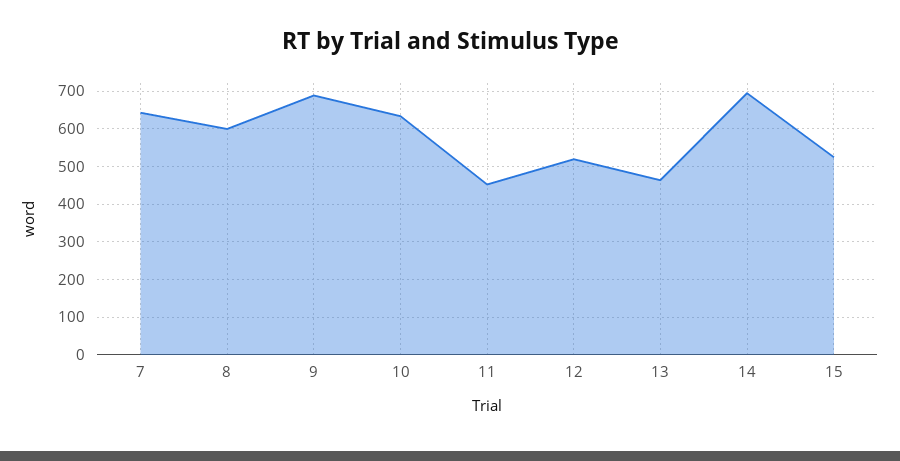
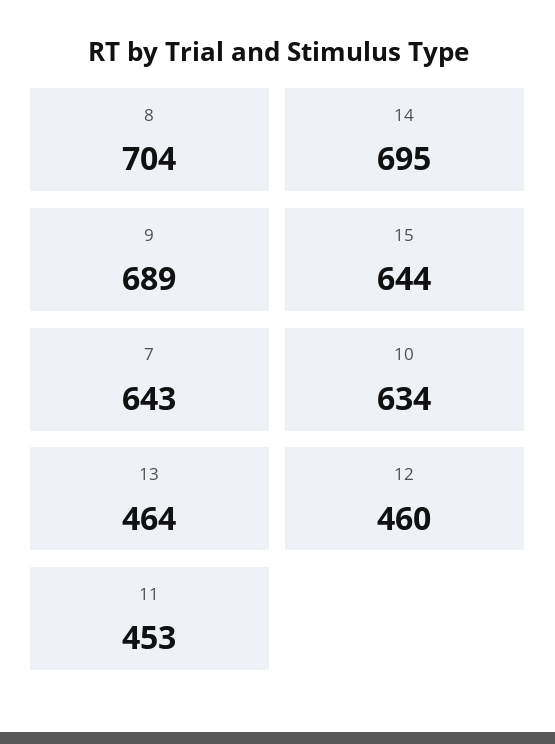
8: 600 -> 704
12: 520 -> 460
15: 520 -> 644

